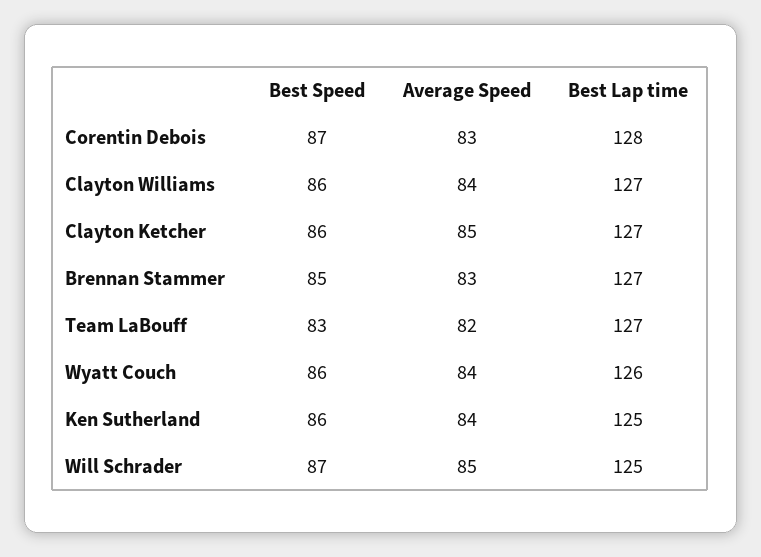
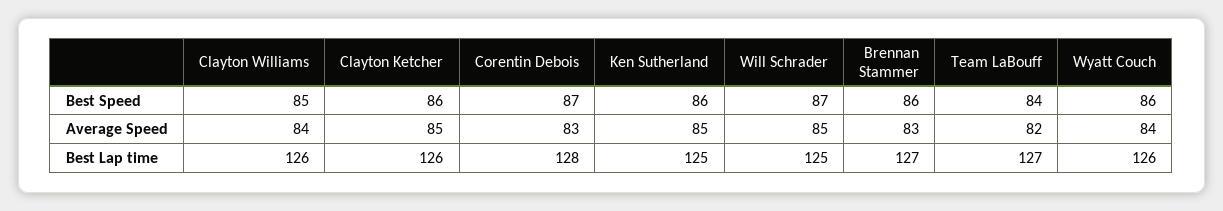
Best Speed, Clayton Williams: 86 -> 85
Best Lap time, Clayton Williams: 127 -> 126
Best Lap time, Clayton Ketcher: 127 -> 126
Best Speed, Brennan Stammer: 85 -> 86
Best Speed, Team LaBouff: 83 -> 84
Average Speed, Ken Sutherland: 84 -> 85

